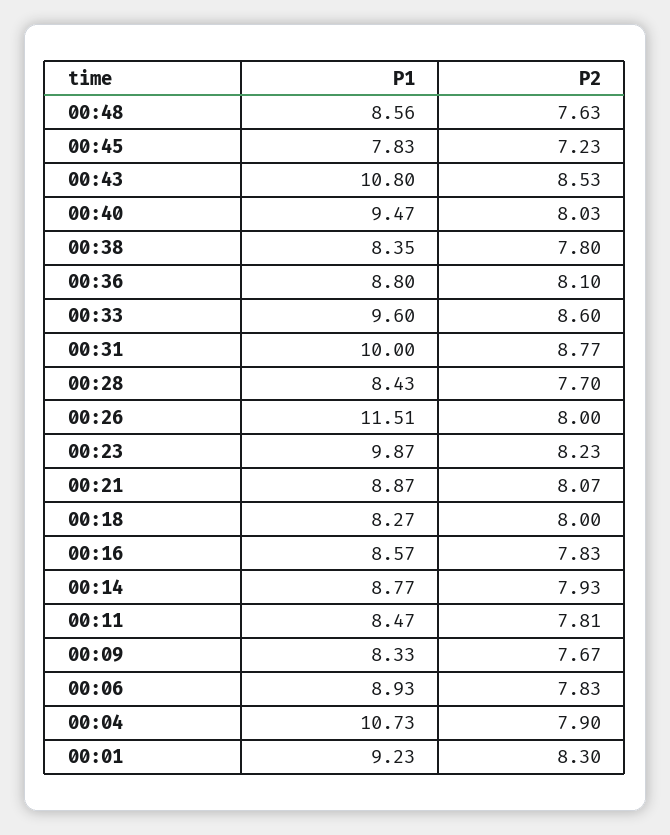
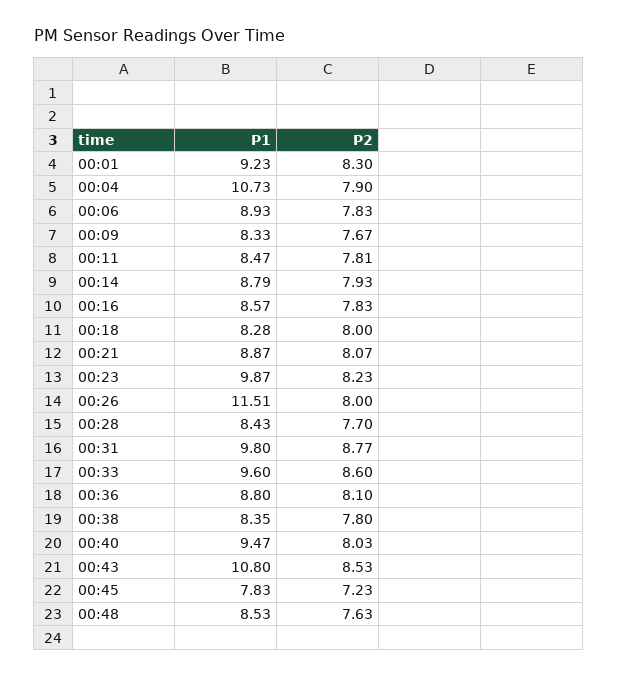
P1, 00:48: 8.56 -> 8.53
P1, 00:31: 10 -> 9.8
P1, 00:18: 8.27 -> 8.28
P1, 00:14: 8.77 -> 8.79

